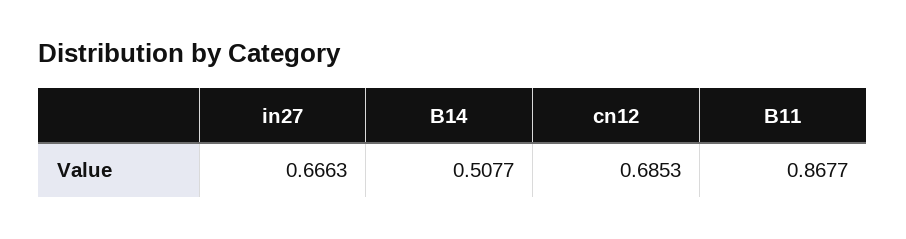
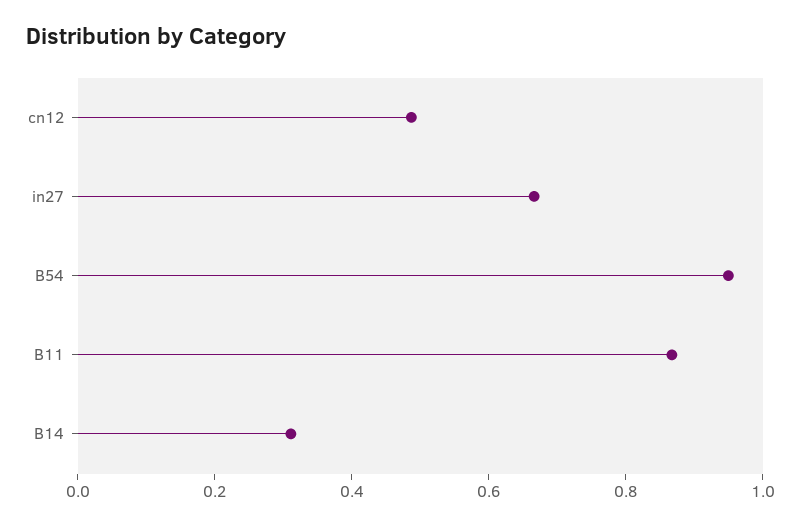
B14: 0.5077 -> 0.3
cn12: 0.6853 -> 0.5
B54: none -> 0.95

